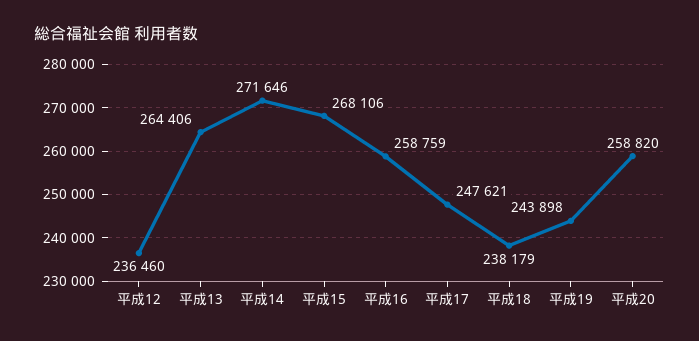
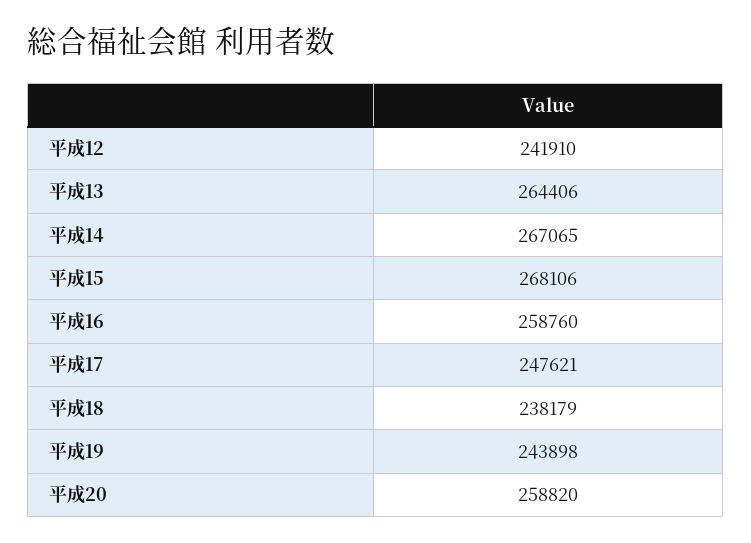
平成12: 236460 -> 241910
平成14: 271646 -> 267065
平成16: 258759 -> 258760

